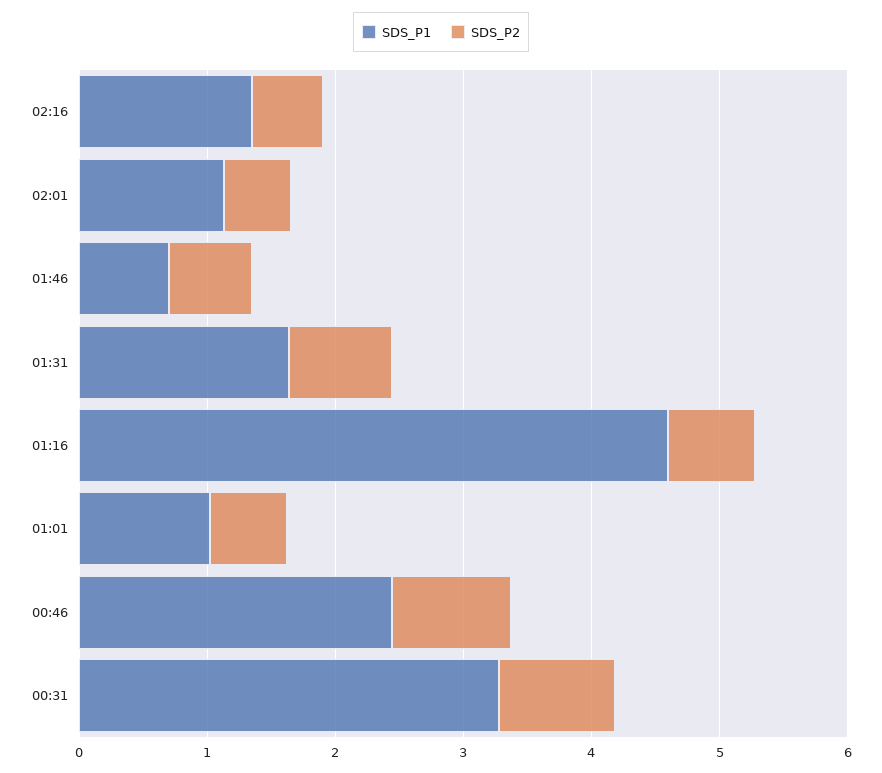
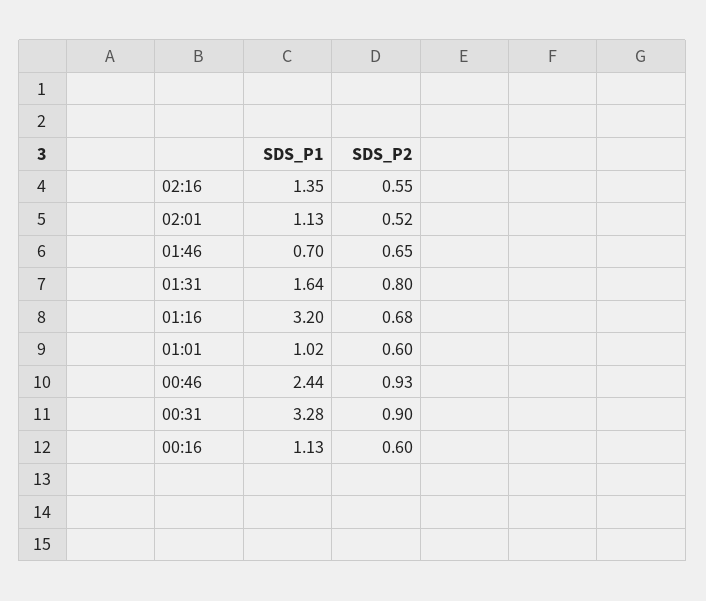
SDS_P1, 01:16: 4.6 -> 3.2
SDS_P1, 00:16: none -> 1.13
SDS_P2, 00:16: none -> 0.6

